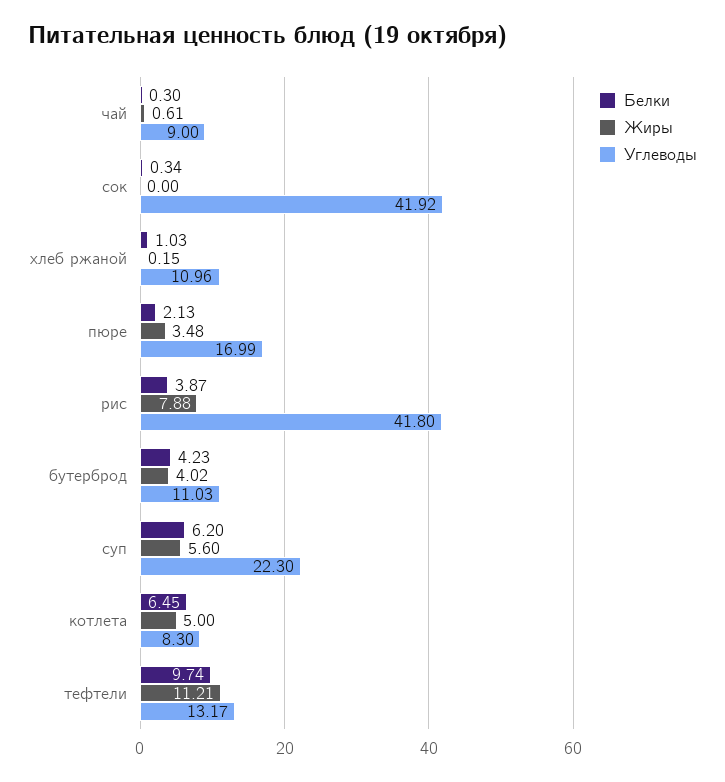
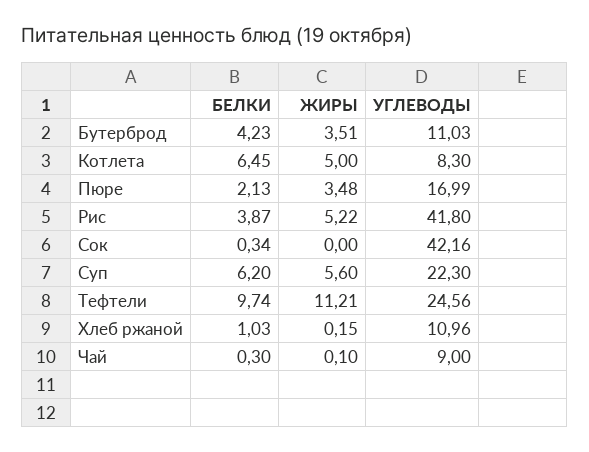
Жиры, чай: 0.61 -> 0.1
Углеводы, сок: 41.92 -> 42.16
Жиры, рис: 7.88 -> 5.22
Жиры, бутерброд: 4.02 -> 3.51
Углеводы, тефтели: 13.17 -> 24.56

